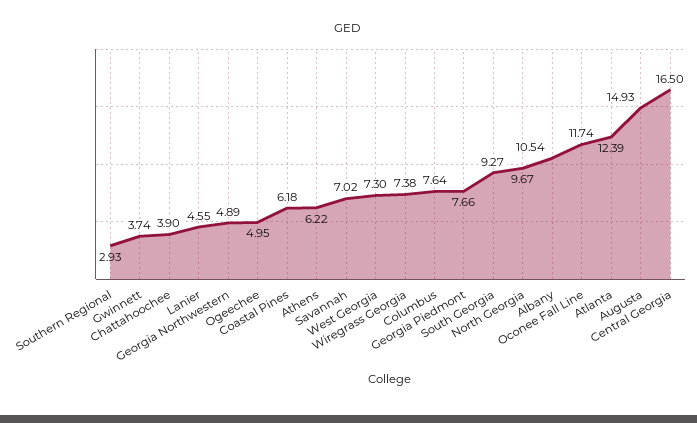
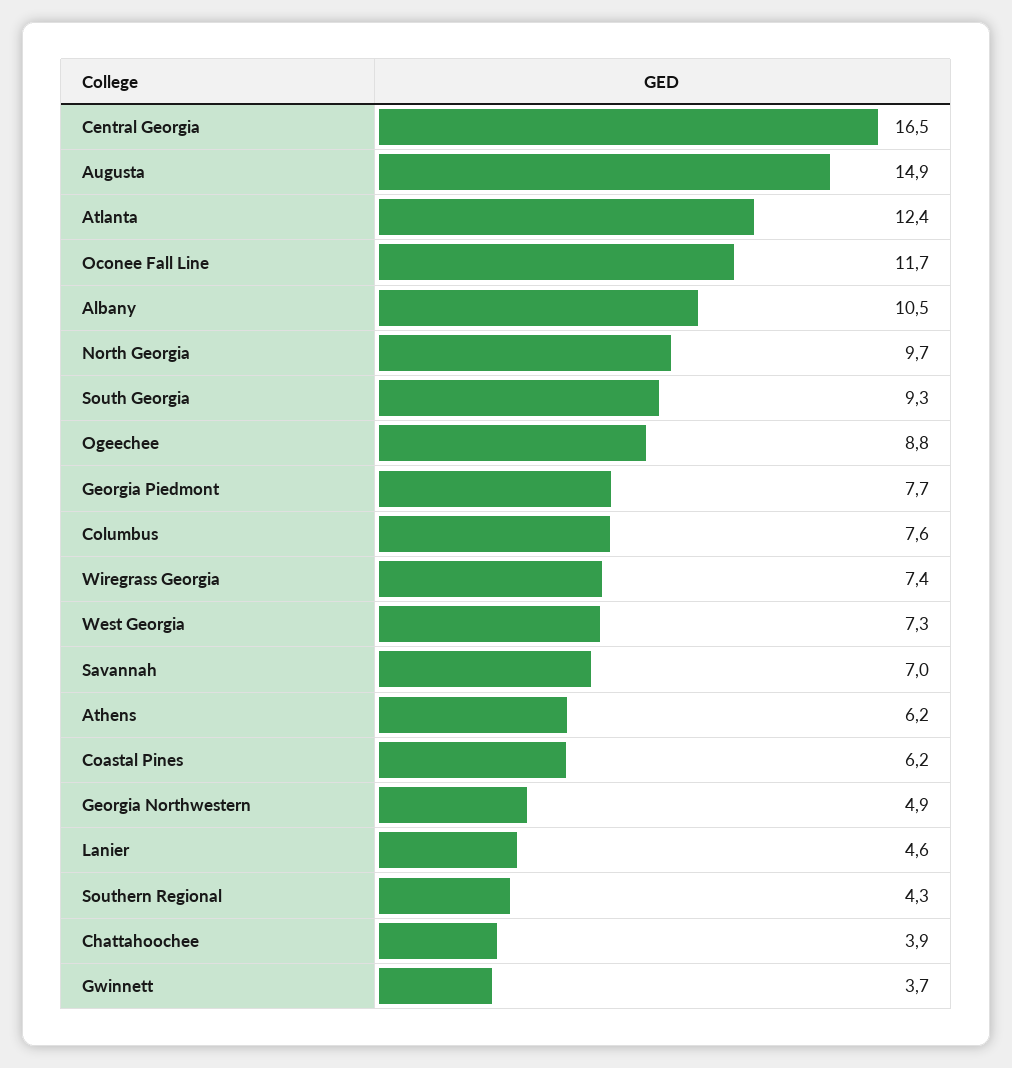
Southern Regional: 2.93 -> 4.3
Ogeechee: 4.95 -> 8.8

